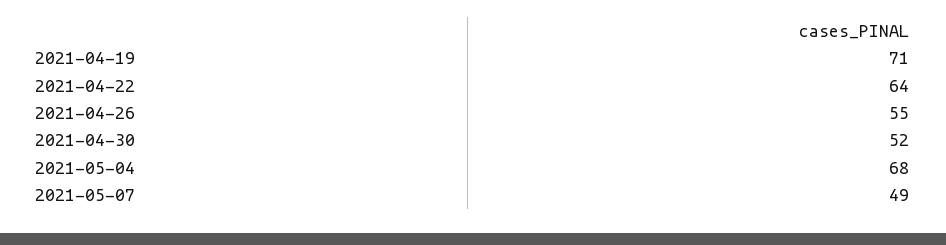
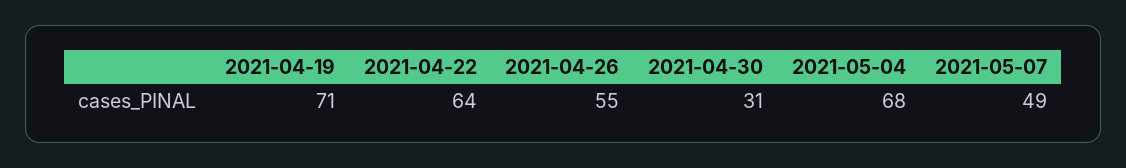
2021-04-30: 52 -> 31

